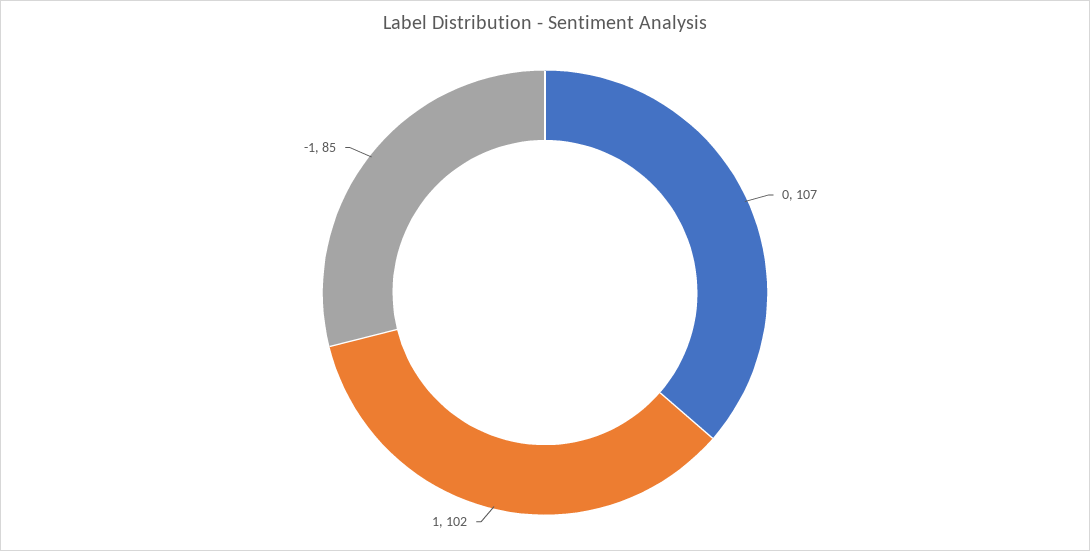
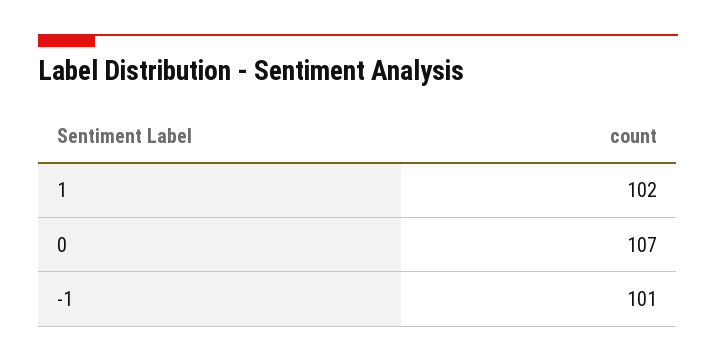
-1: 85 -> 101

